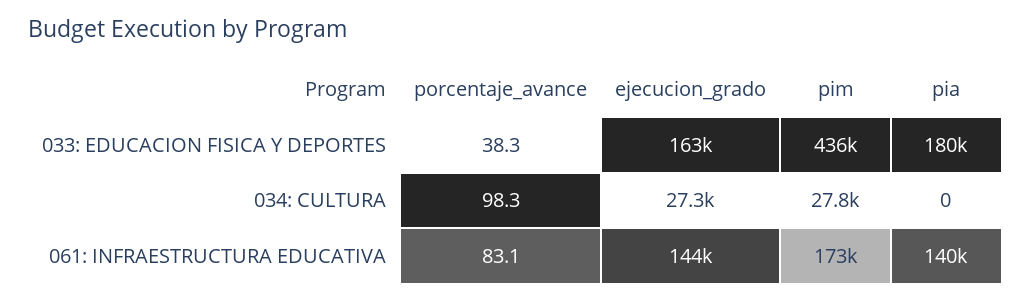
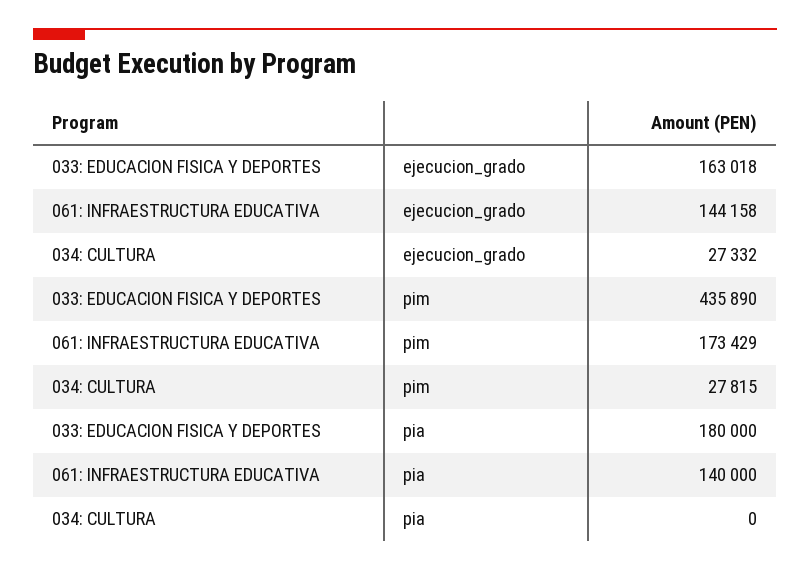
porcentaje_avance, 033: EDUCACION FISICA Y DEPORTES: 38.3 -> none
porcentaje_avance, 034: CULTURA: 98.3 -> none
porcentaje_avance, 061: INFRAESTRUCTURA EDUCATIVA: 83.1 -> none

